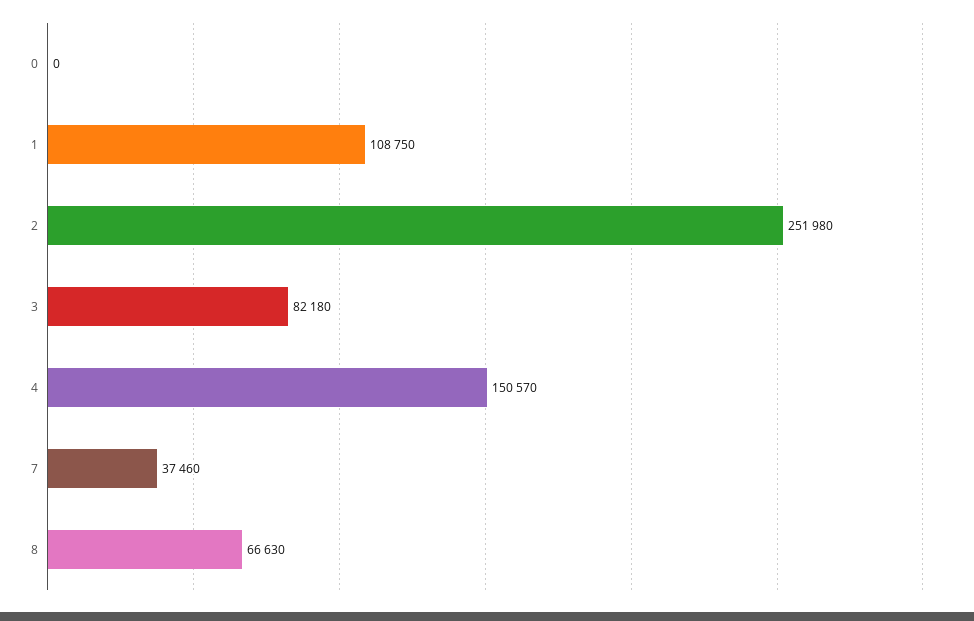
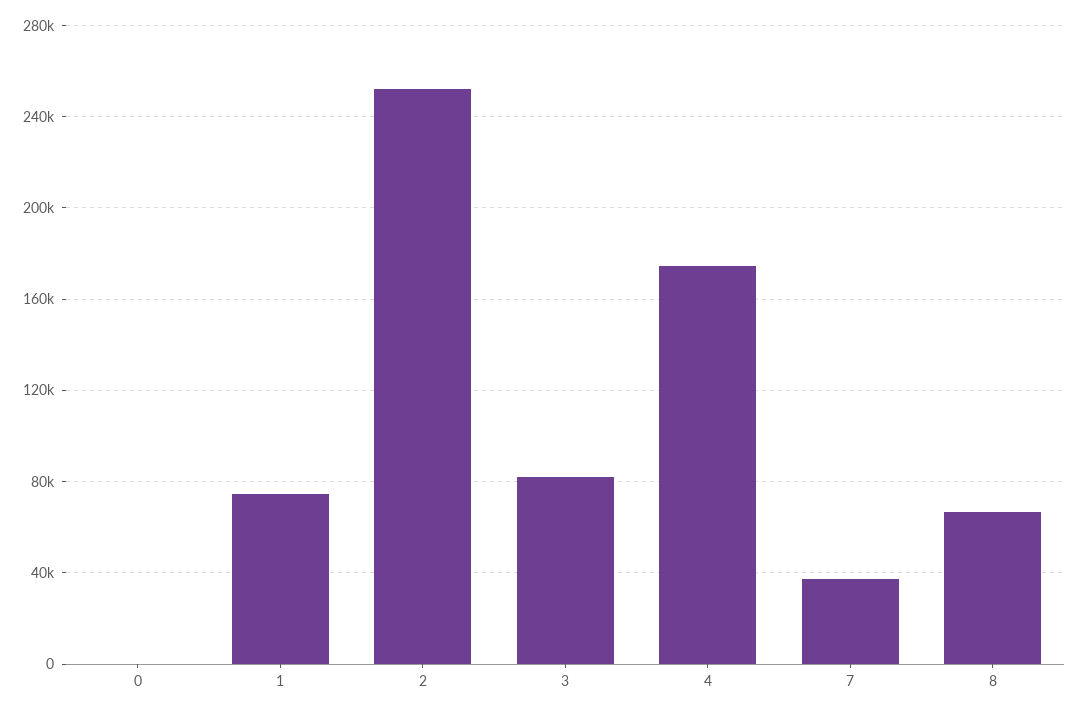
1: 108750 -> 75000
4: 150570 -> 175000

